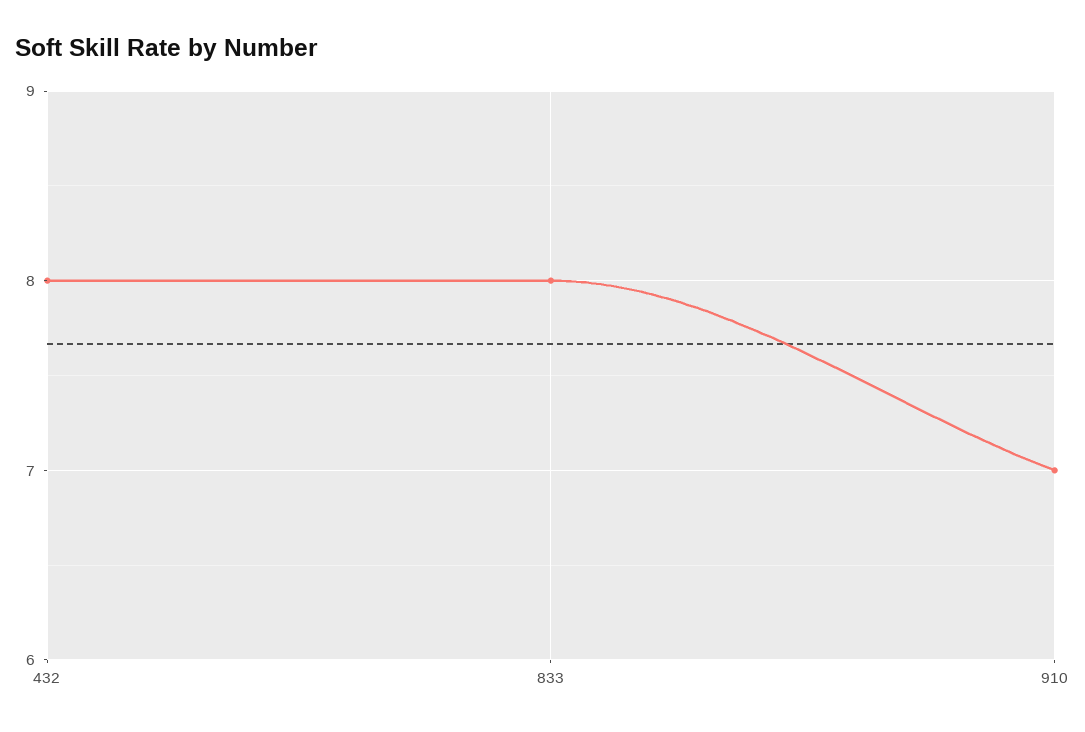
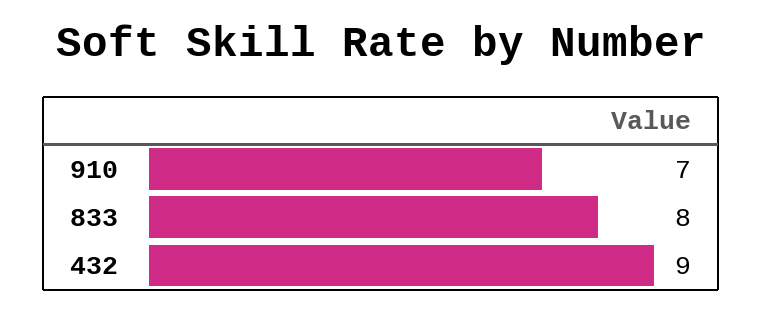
432: 8 -> 9

